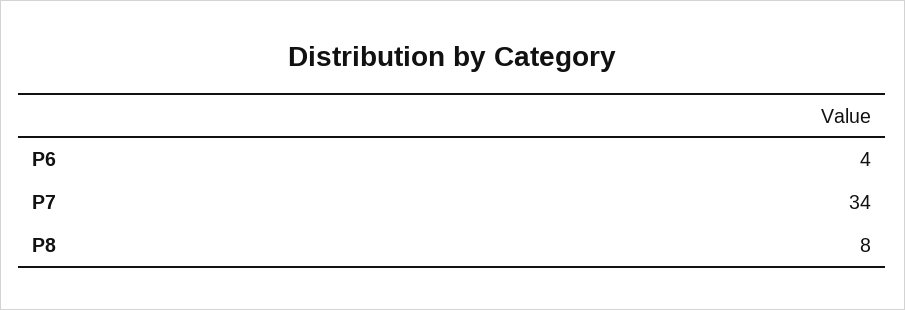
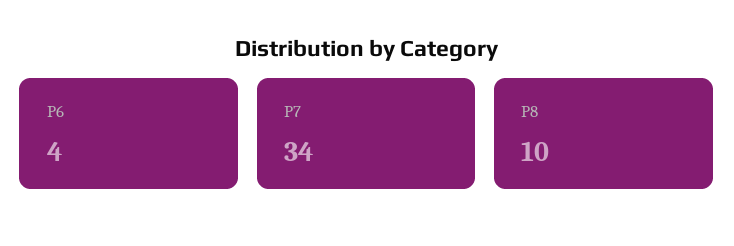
P8: 8 -> 10

